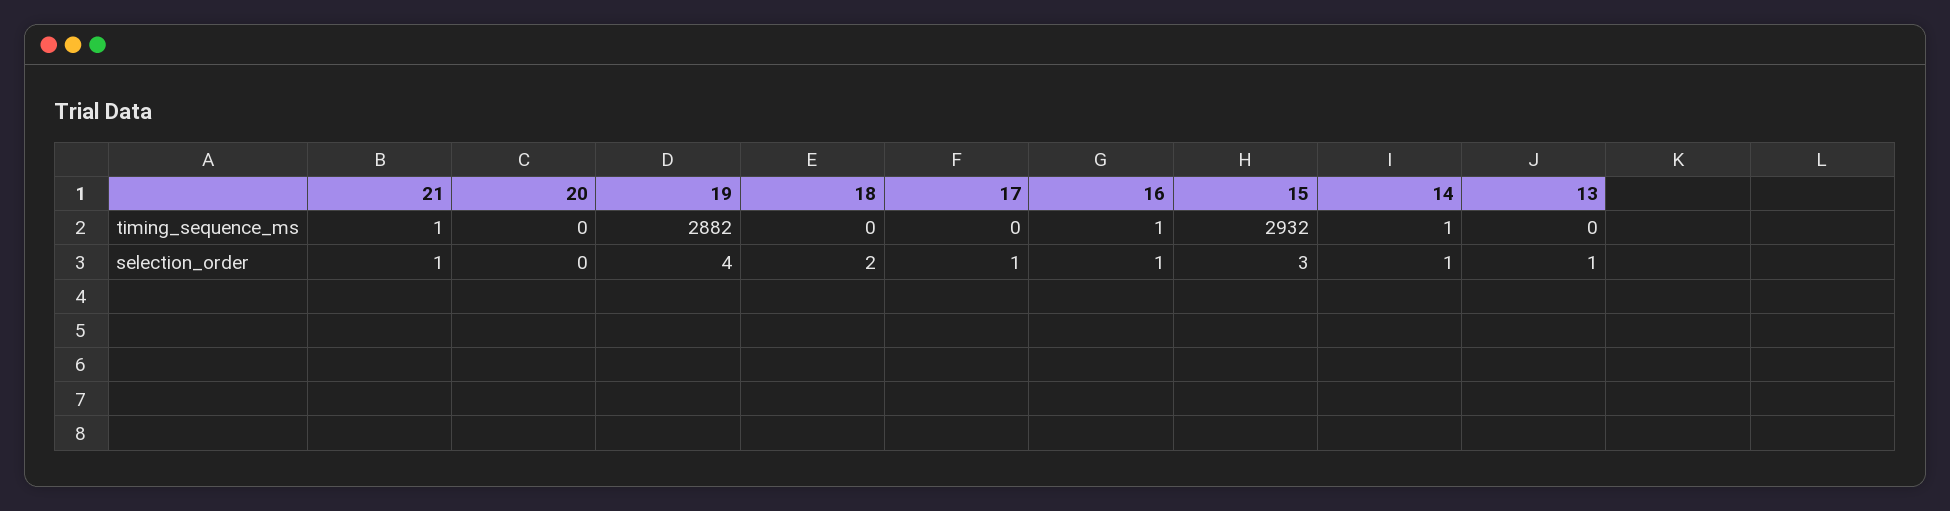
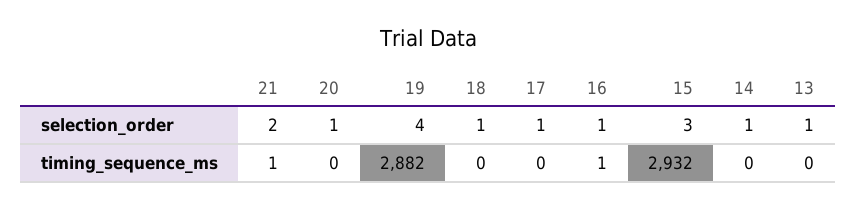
14, timing_sequence_ms: 1 -> 0
21, selection_order: 1 -> 2
20, selection_order: 0 -> 1
18, selection_order: 2 -> 1

